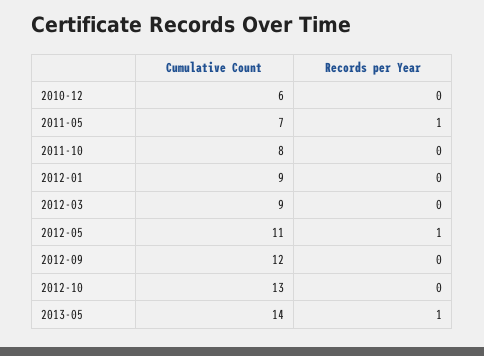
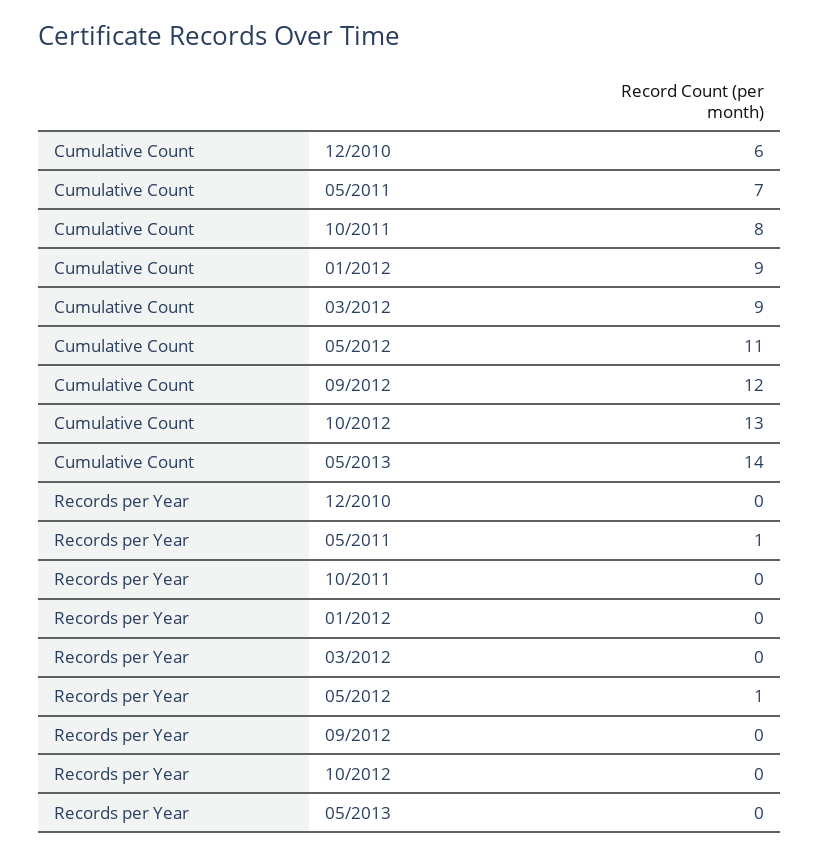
Records per Year, 2013-05: 1 -> 0

